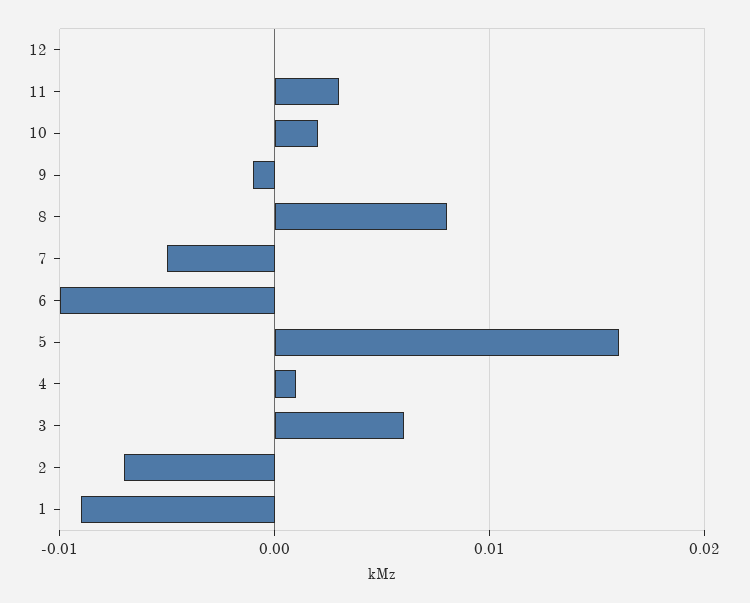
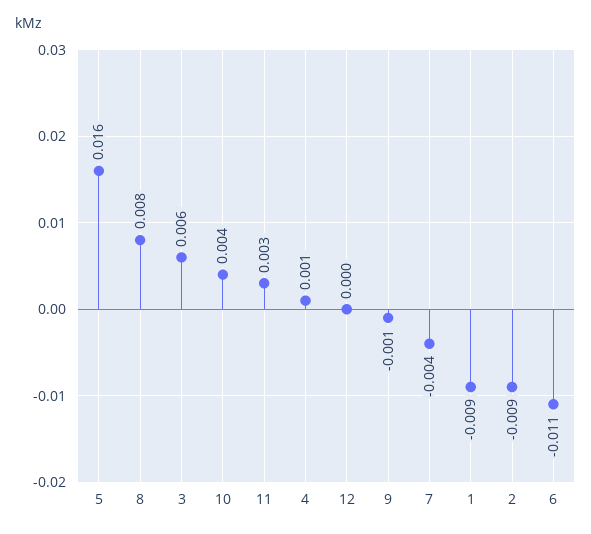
10: 0.002 -> 0.004
7: -0.005 -> -0.004
6: -0.01 -> -0.011
2: -0.007 -> -0.009

